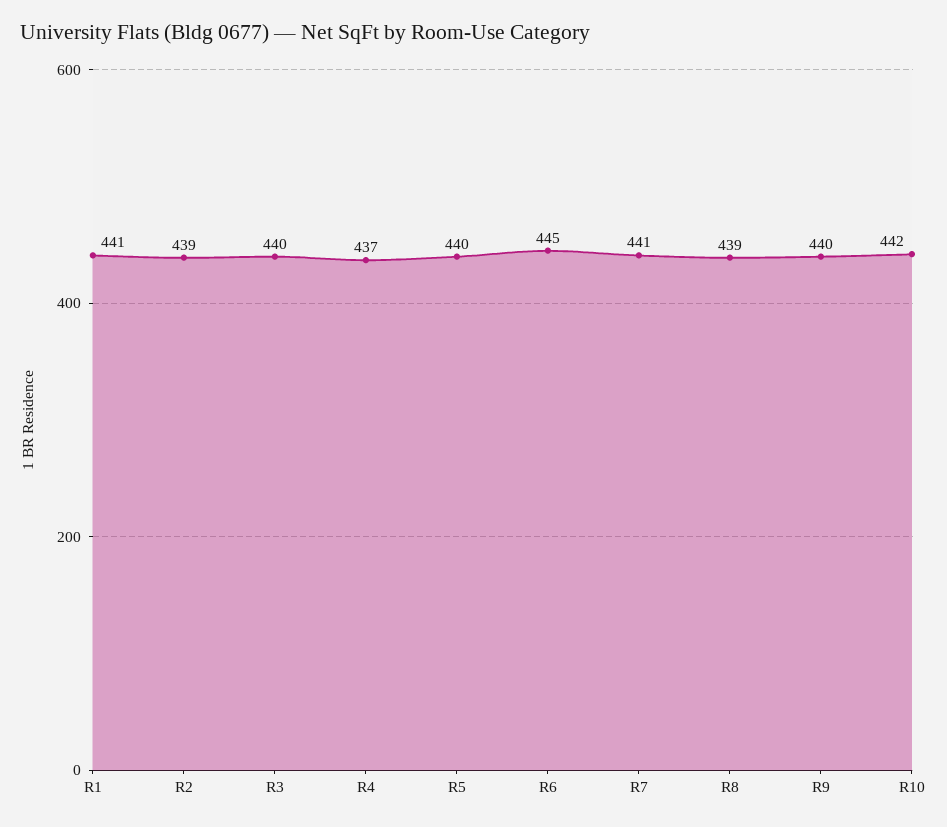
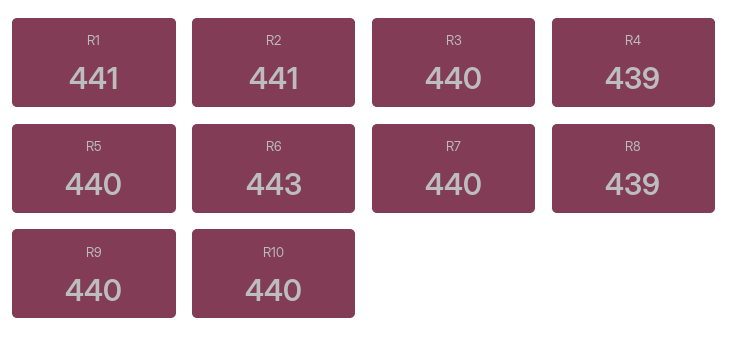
R2: 439 -> 441
R4: 437 -> 439
R6: 445 -> 443
R7: 441 -> 440
R10: 442 -> 440

